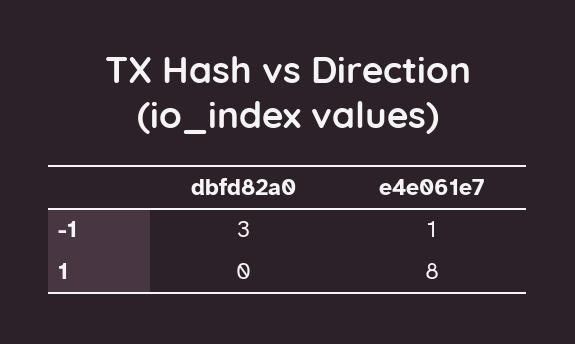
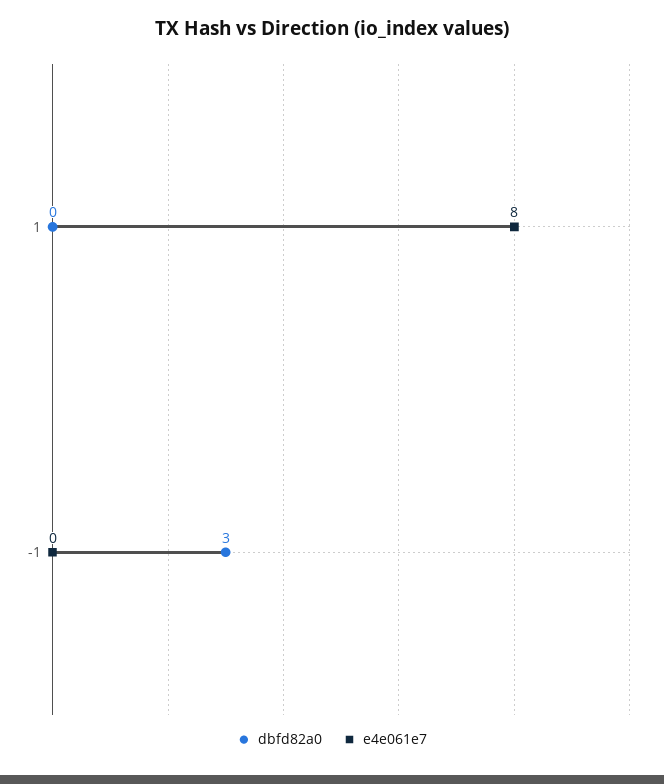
e4e061e7, -1: 1 -> 0

